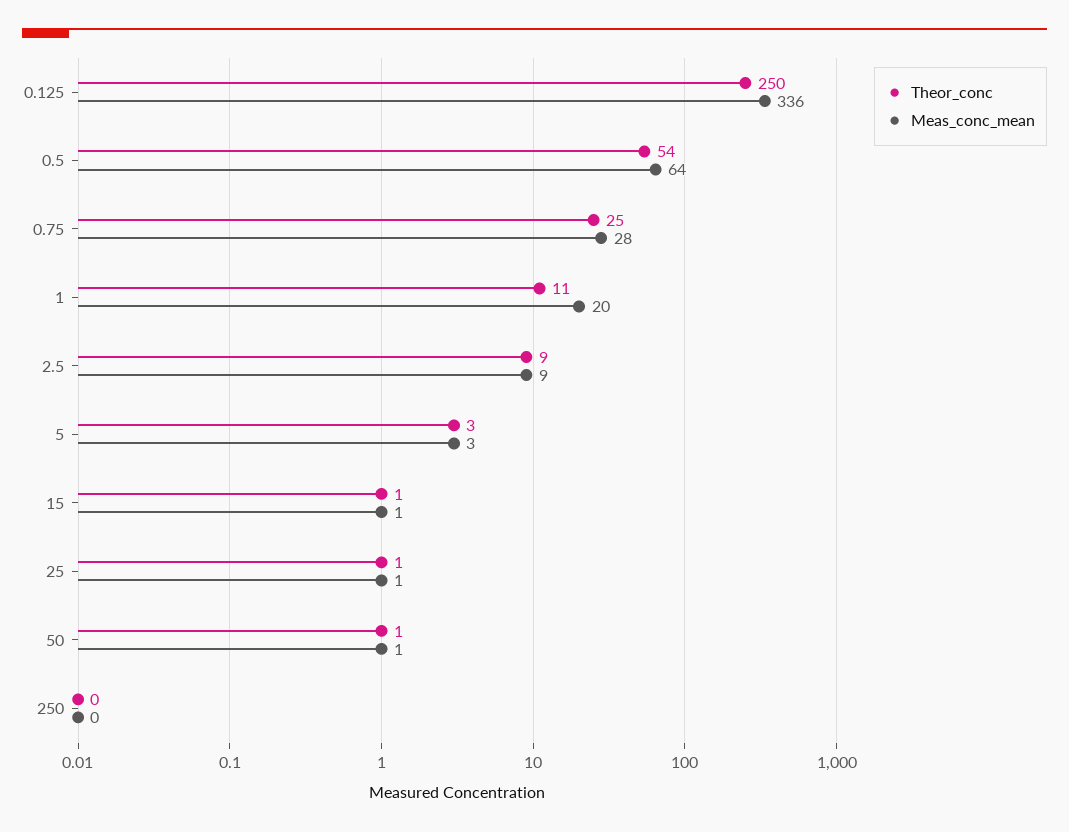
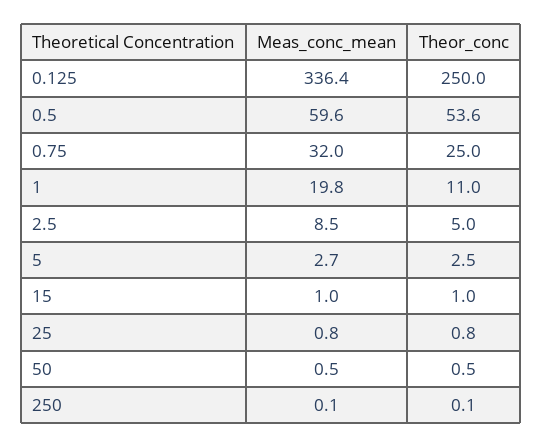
Meas_conc_mean, 0.5: 64 -> 59.6
Meas_conc_mean, 0.75: 28 -> 32
Theor_conc, 2.5: 9 -> 5

